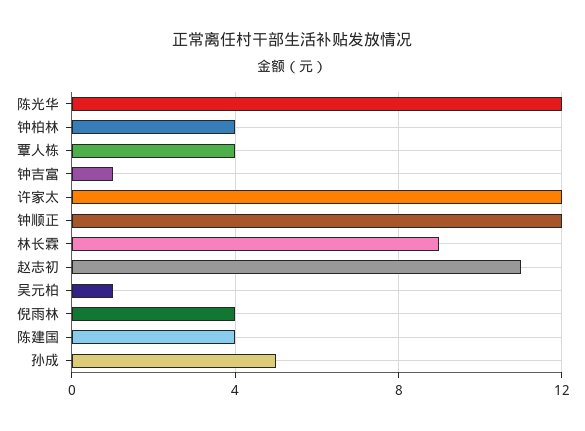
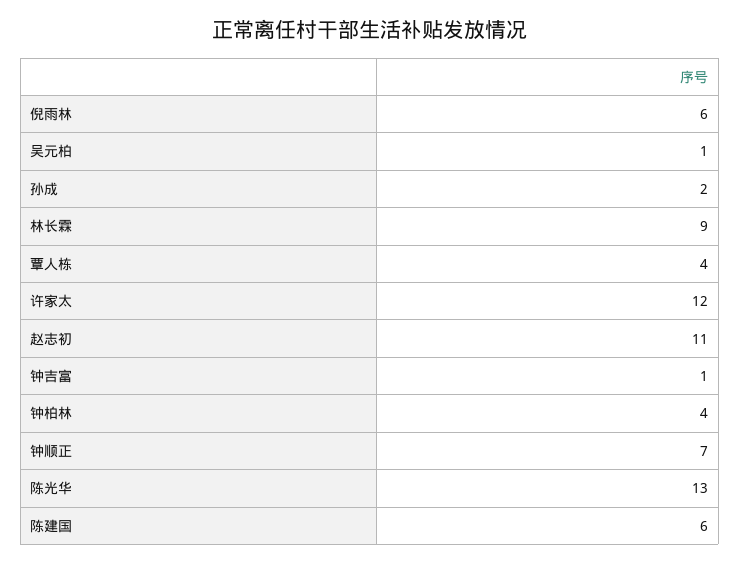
陈光华: 12 -> 13
钟顺正: 12 -> 7
倪雨林: 4 -> 6
陈建国: 4 -> 6
孙成: 5 -> 2

